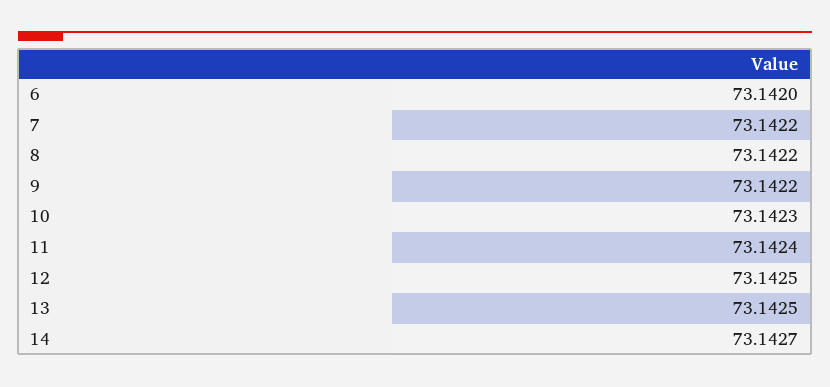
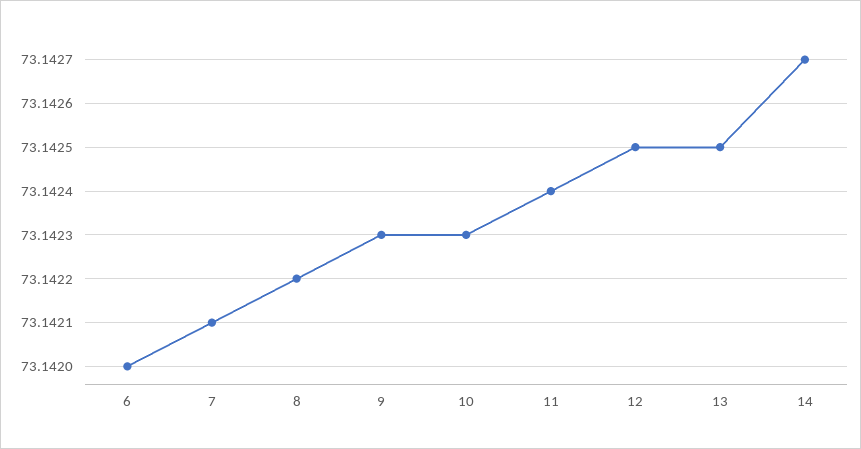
7: 73.1422 -> 73.1421
9: 73.1422 -> 73.1423

